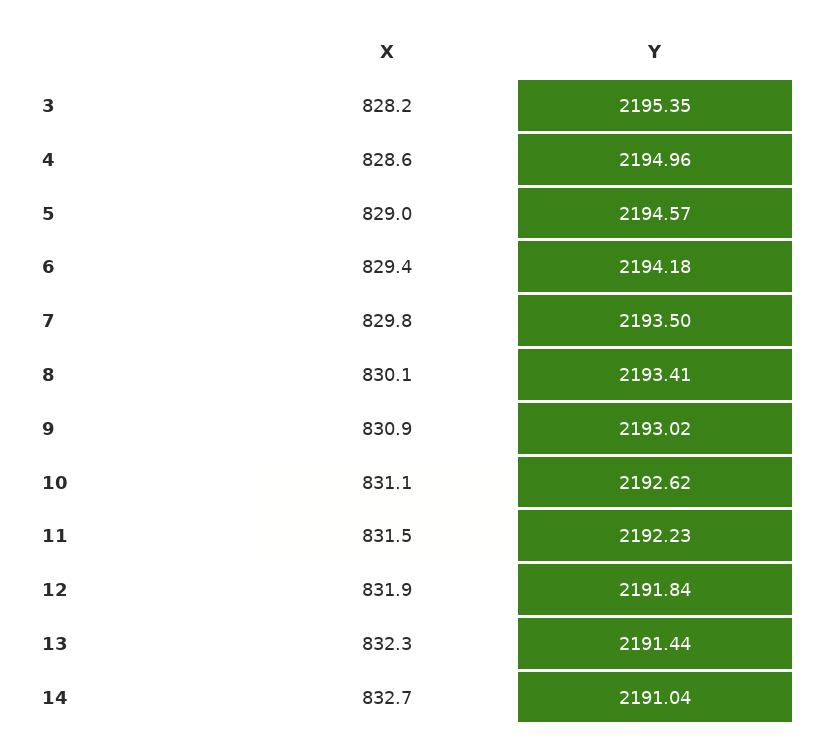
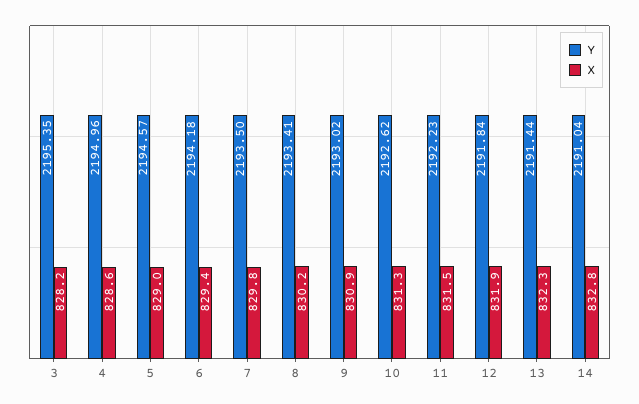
X, 8: 830.1 -> 830.2
X, 10: 831.1 -> 831.3
X, 14: 832.7 -> 832.8

